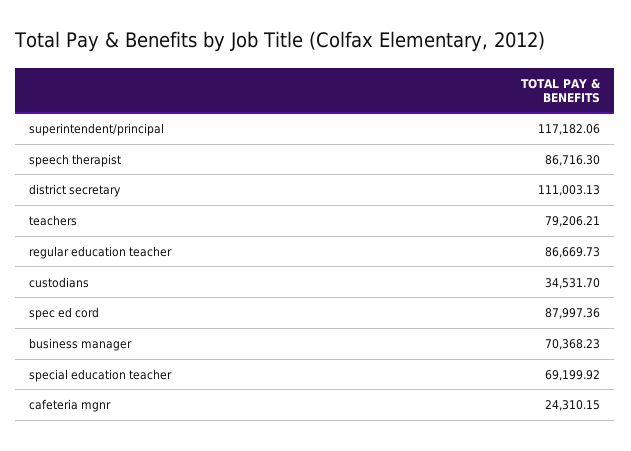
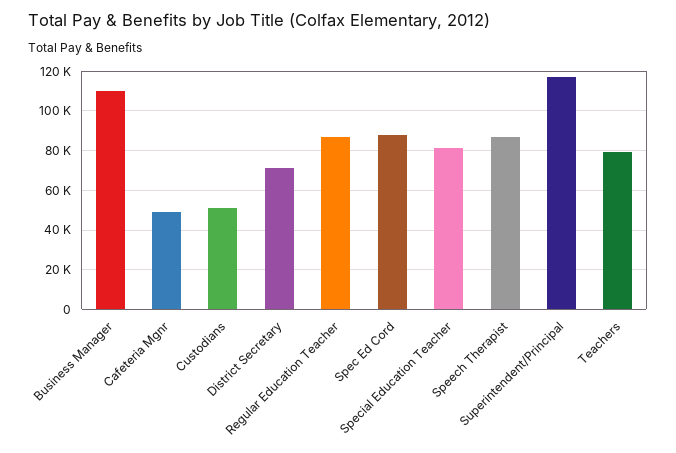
district secretary: 111003.13 -> 70000
custodians: 34531.7 -> 50000
business manager: 70368.23 -> 110000
special education teacher: 69199.92 -> 80000
cafeteria mgnr: 24310.15 -> 50000

